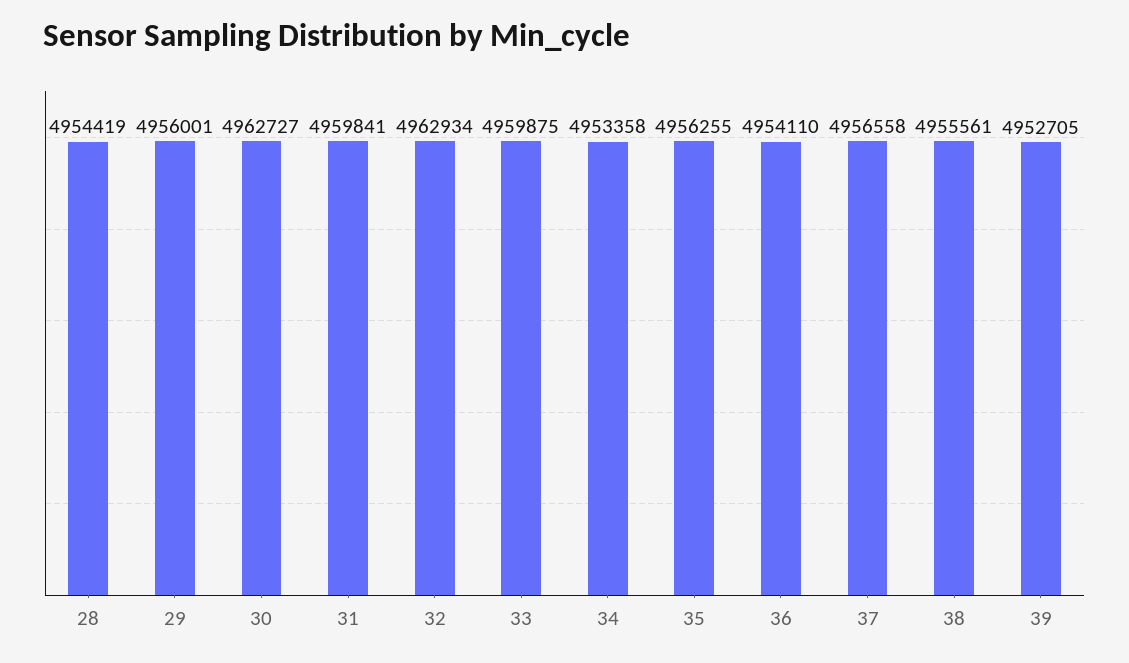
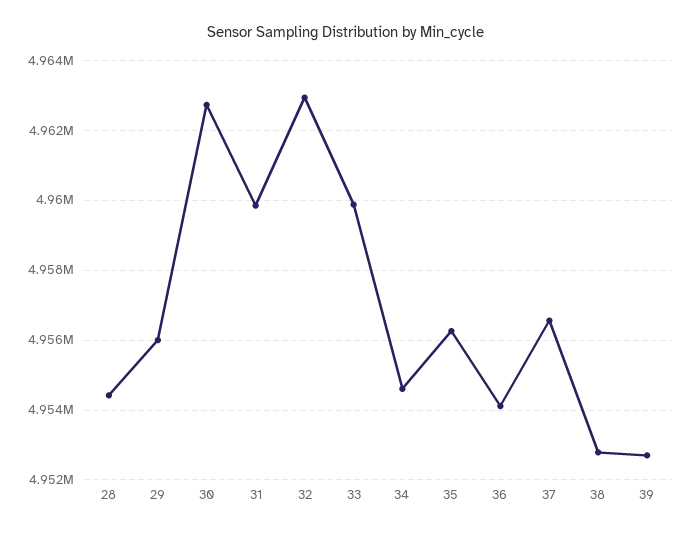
34: 4953358 -> 4954600
38: 4955561 -> 4952800

